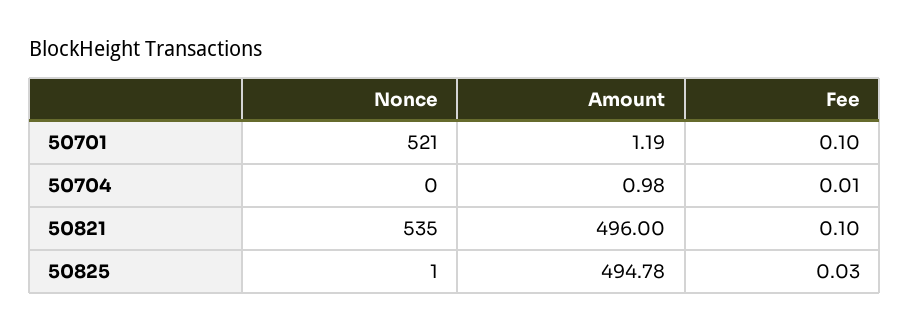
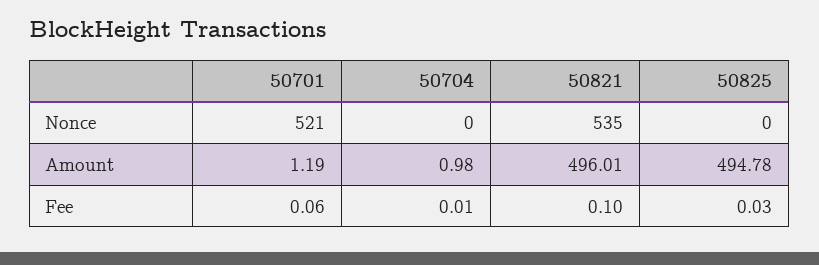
Fee, 50701: 0.1 -> 0.06
Amount, 50821: 496 -> 496.01
Nonce, 50825: 1 -> 0

